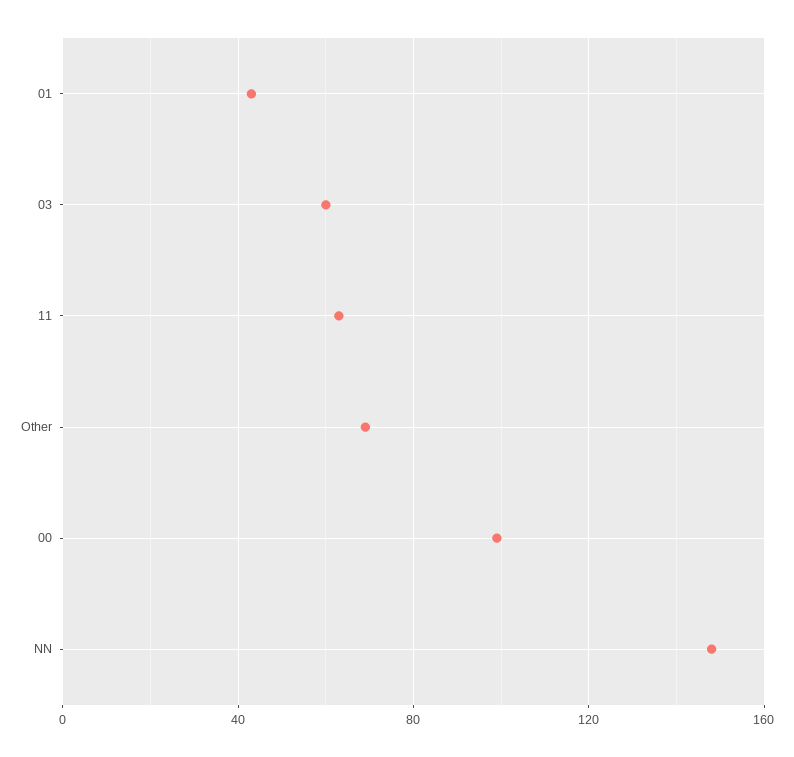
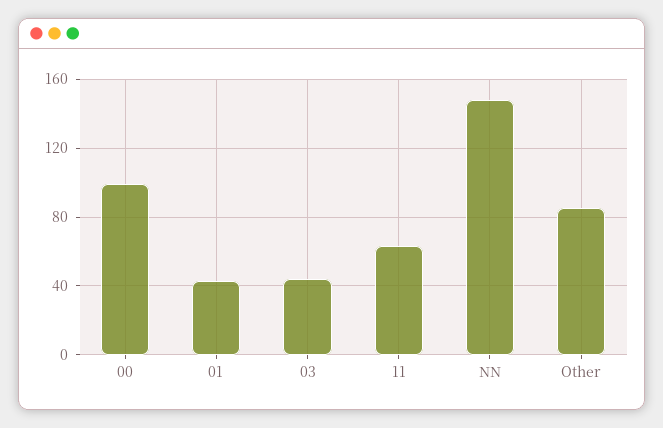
03: 60 -> 45
Other: 70 -> 85

